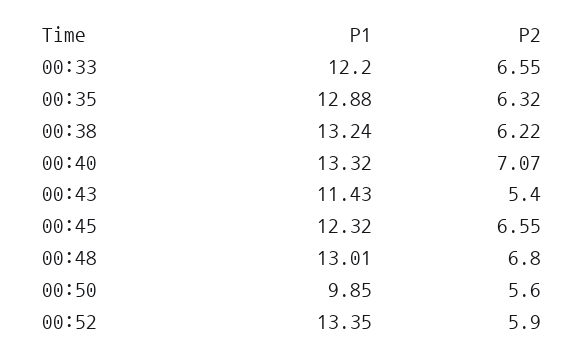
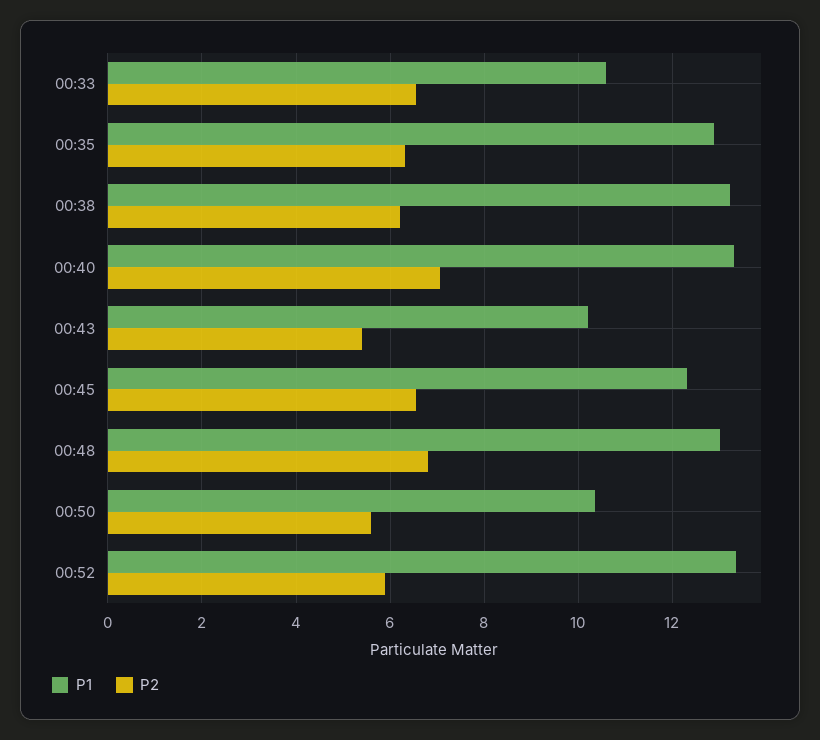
P1, 00:33: 12.2 -> 10.6
P1, 00:43: 11.43 -> 10.2
P1, 00:50: 9.85 -> 10.4

